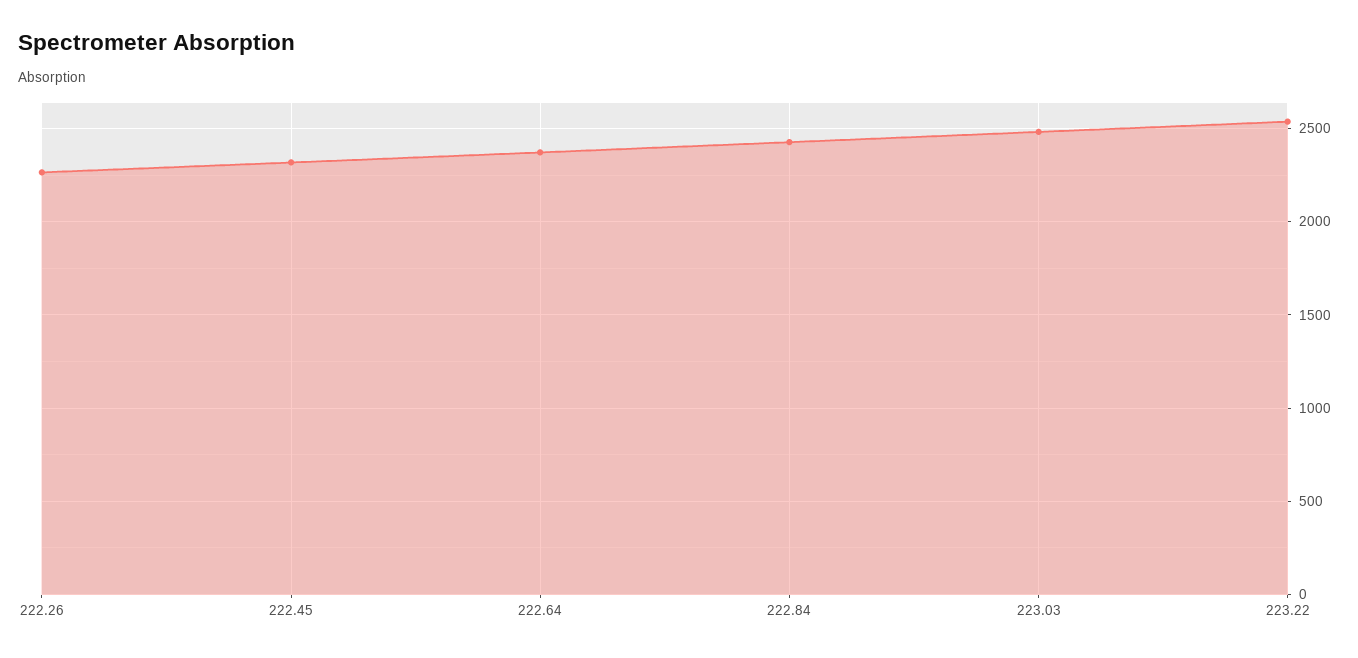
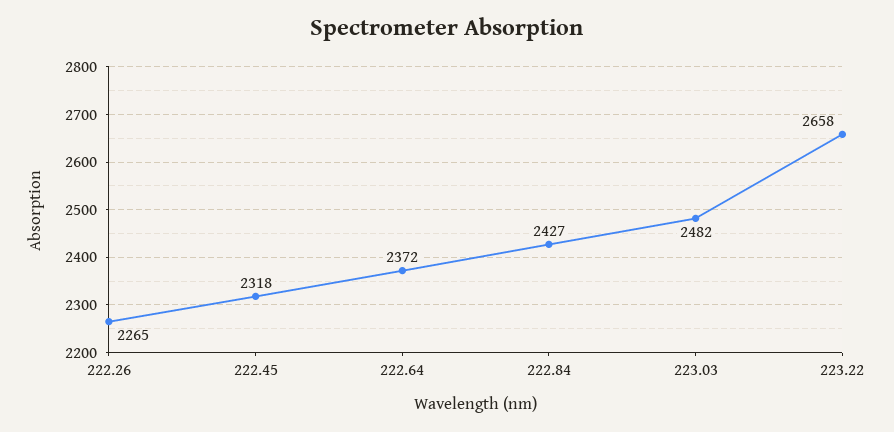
223.22: 2550 -> 2658

